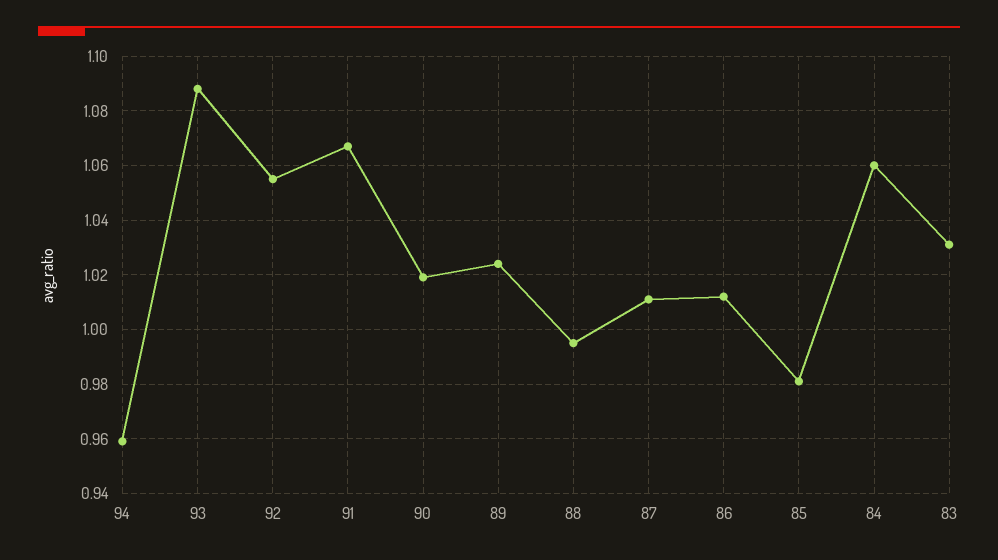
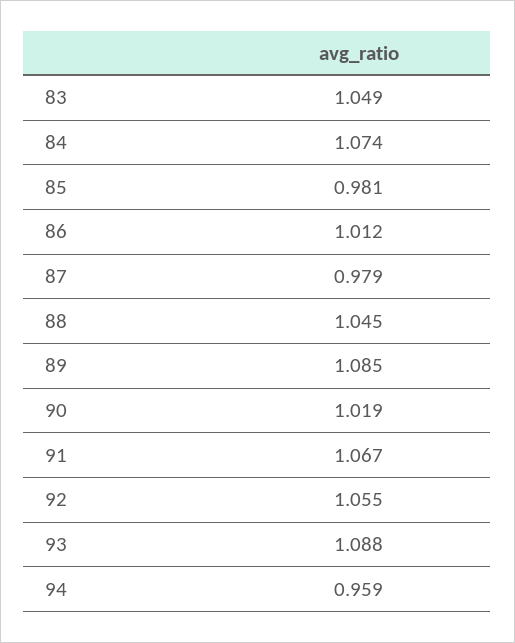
89: 1.025 -> 1.085
88: 0.995 -> 1.045
87: 1.01 -> 0.979
84: 1.06 -> 1.074
83: 1.03 -> 1.049

